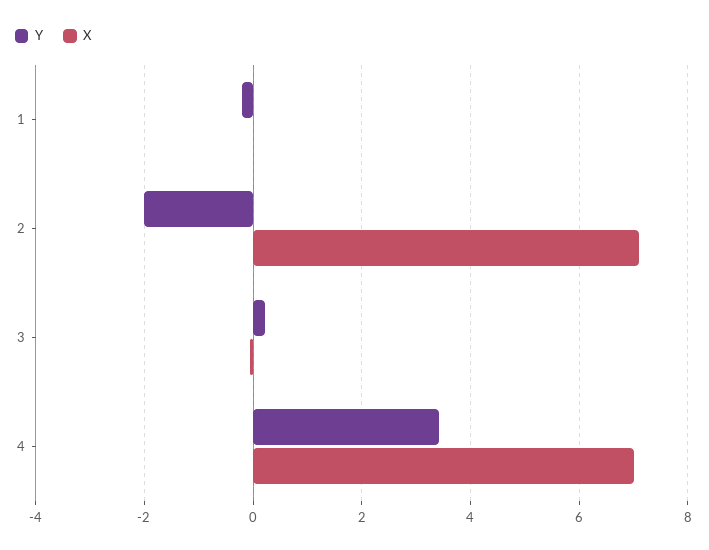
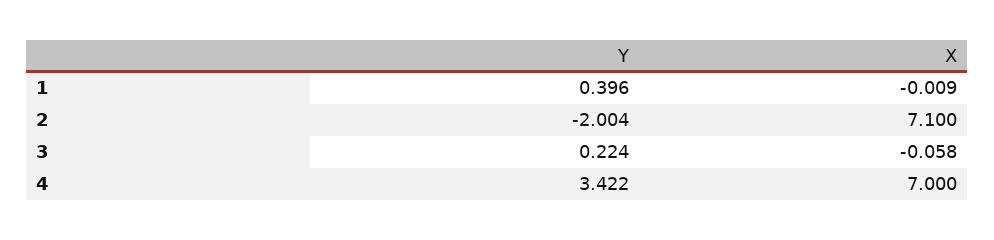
Y, 1: -0.2 -> 0.396

